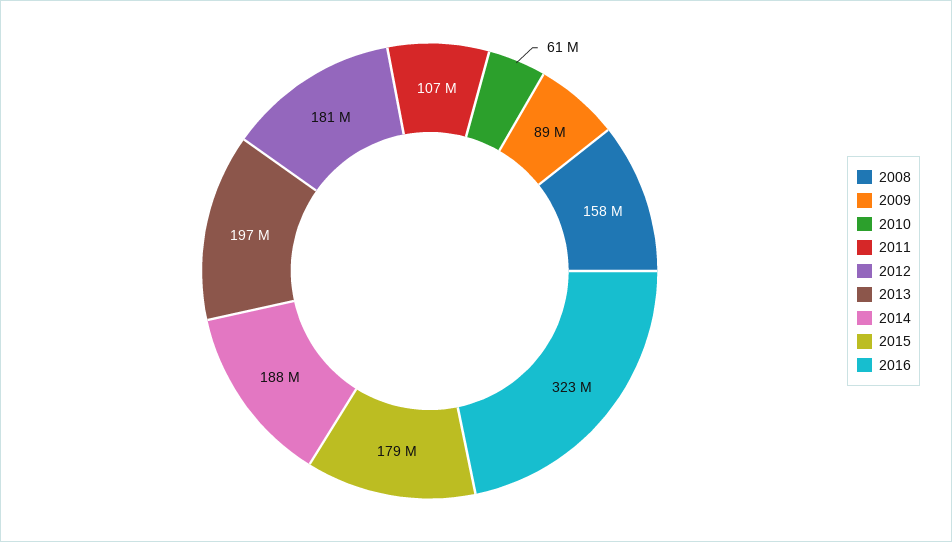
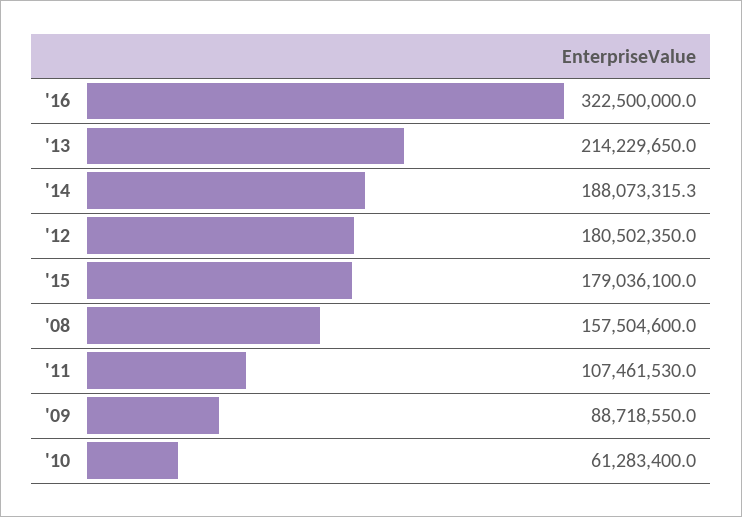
2013: 197000000 -> 214229650

